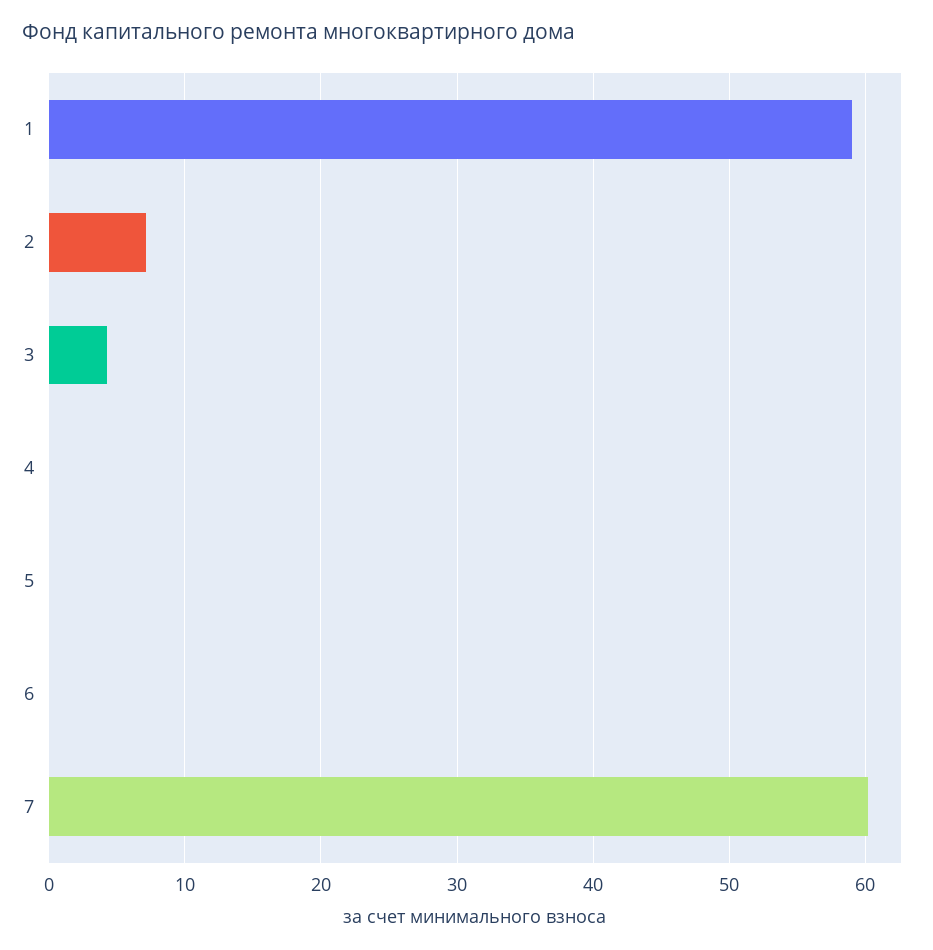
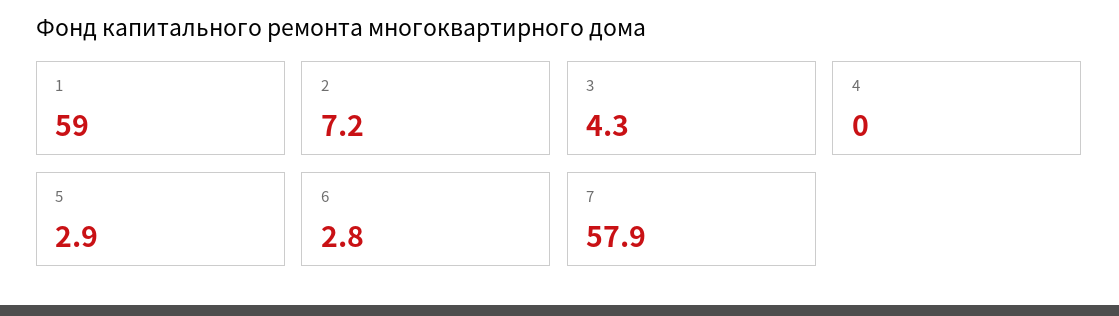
5: 0 -> 2.9
6: 0 -> 2.8
7: 60 -> 57.9

